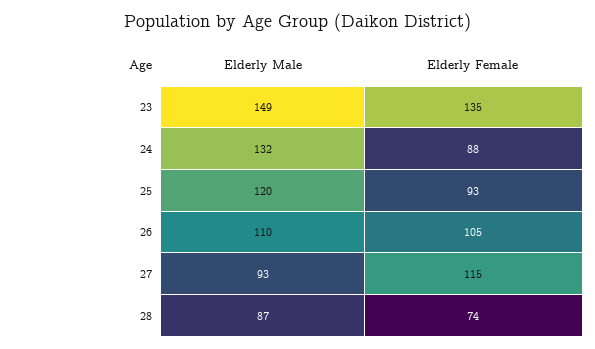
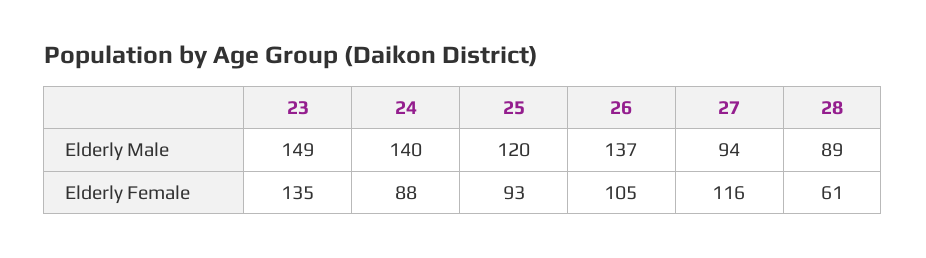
Elderly Male, 24: 132 -> 140
Elderly Male, 26: 110 -> 137
Elderly Male, 27: 93 -> 94
Elderly Female, 27: 115 -> 116
Elderly Male, 28: 87 -> 89
Elderly Female, 28: 74 -> 61

